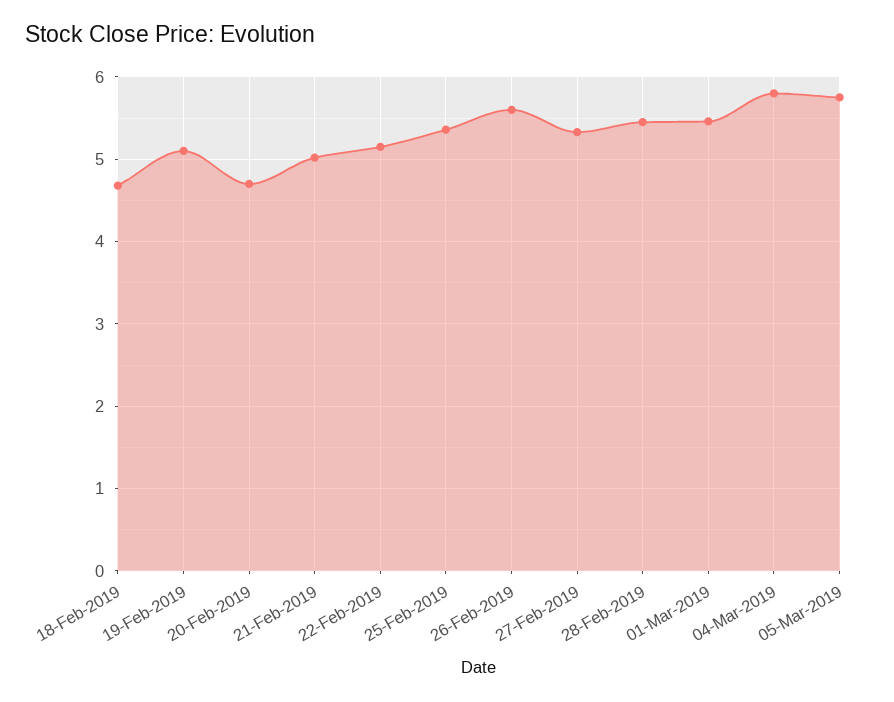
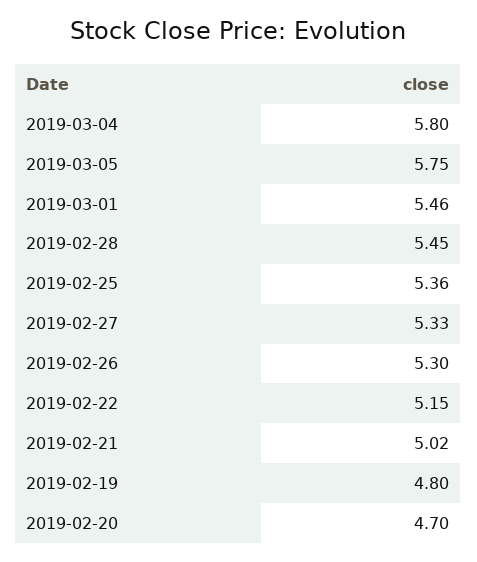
18-Feb-2019: 4.7 -> none
19-Feb-2019: 5.1 -> 4.8
26-Feb-2019: 5.6 -> 5.3

